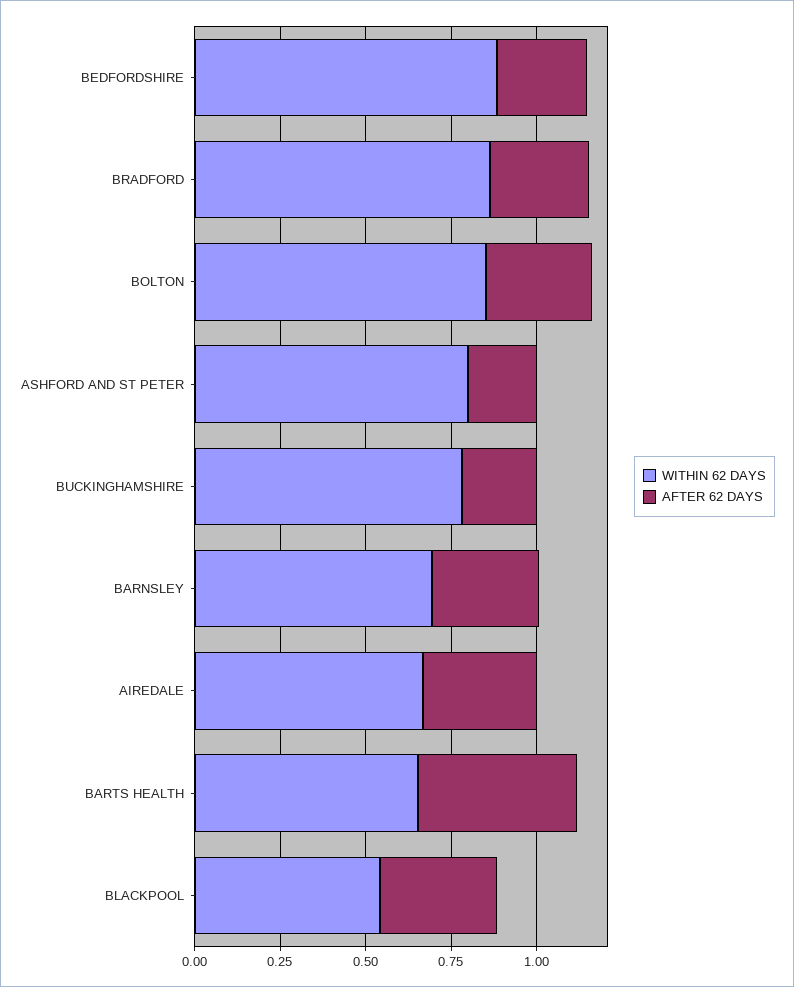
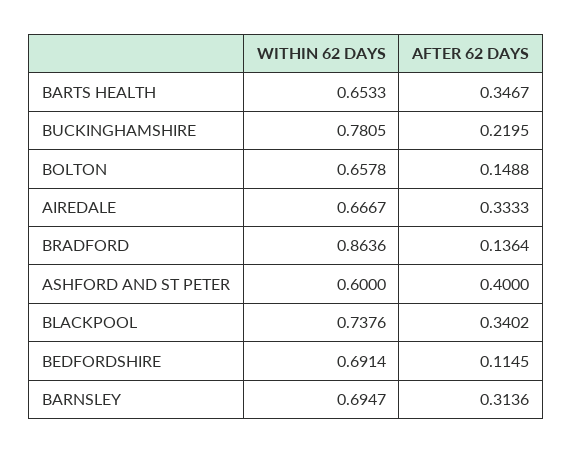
WITHIN 62 DAYS, BEDFORDSHIRE: 0.9 -> 0.6914
AFTER 62 DAYS, BEDFORDSHIRE: 0.25 -> 0.1145
AFTER 62 DAYS, BRADFORD: 0.3 -> 0.1364
WITHIN 62 DAYS, BOLTON: 0.85 -> 0.6578
AFTER 62 DAYS, BOLTON: 0.3 -> 0.1488
WITHIN 62 DAYS, ASHFORD AND ST PETER: 0.8 -> 0.6
AFTER 62 DAYS, ASHFORD AND ST PETER: 0.2 -> 0.4
AFTER 62 DAYS, BARTS HEALTH: 0.45 -> 0.3467
WITHIN 62 DAYS, BLACKPOOL: 0.55 -> 0.7376

